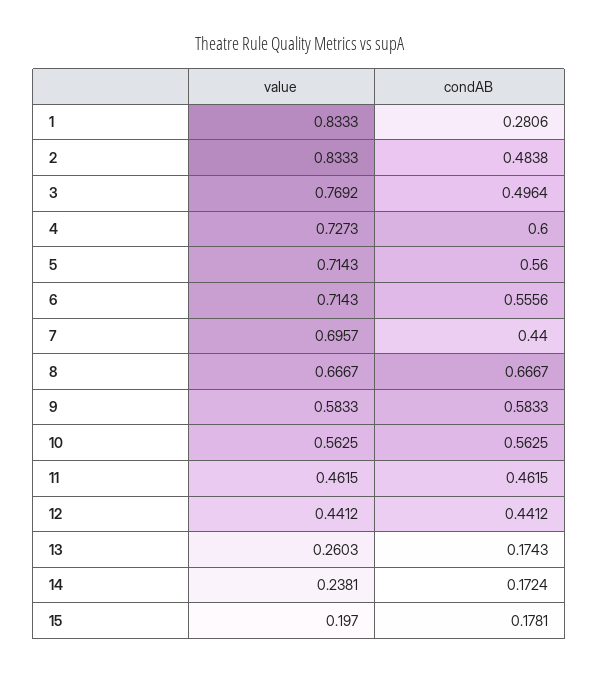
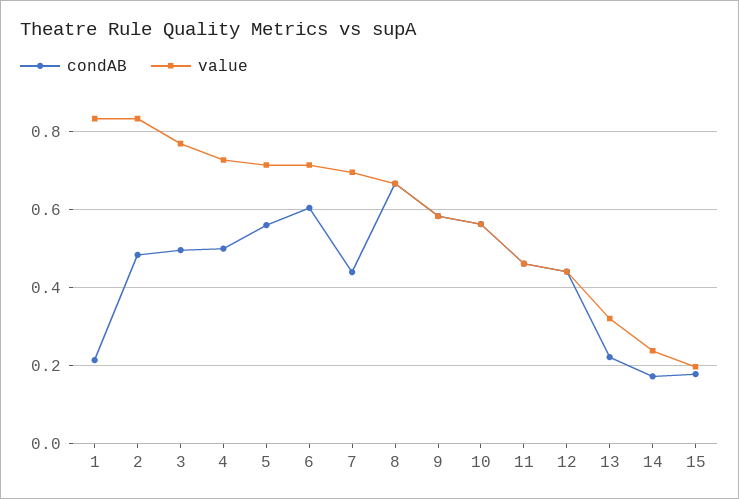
condAB, 1: 0.2806 -> 0.22
condAB, 4: 0.6 -> 0.5
condAB, 6: 0.5556 -> 0.6
value, 13: 0.2603 -> 0.32
condAB, 13: 0.1743 -> 0.22

